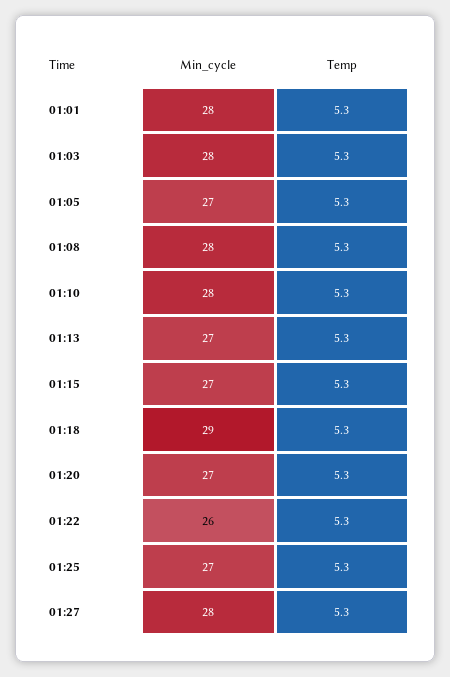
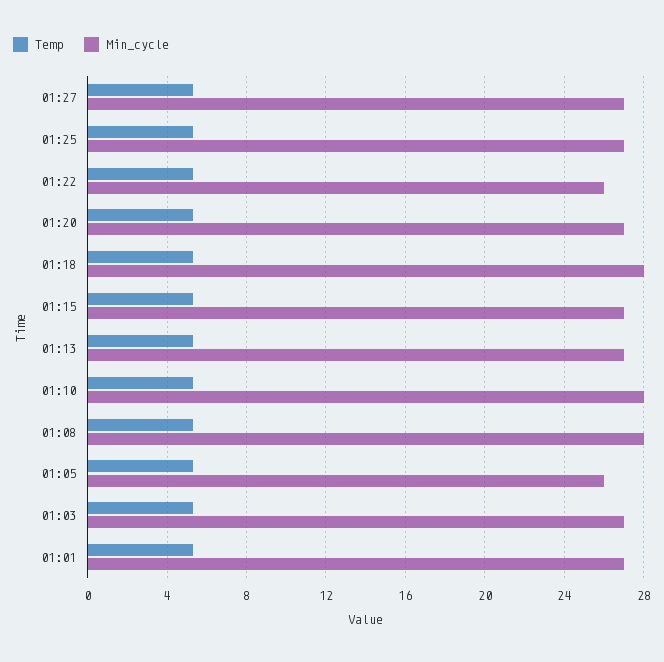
Min_cycle, 01:01: 28 -> 27
Min_cycle, 01:03: 28 -> 27
Min_cycle, 01:05: 27 -> 26
Min_cycle, 01:18: 29 -> 28
Min_cycle, 01:27: 28 -> 27

